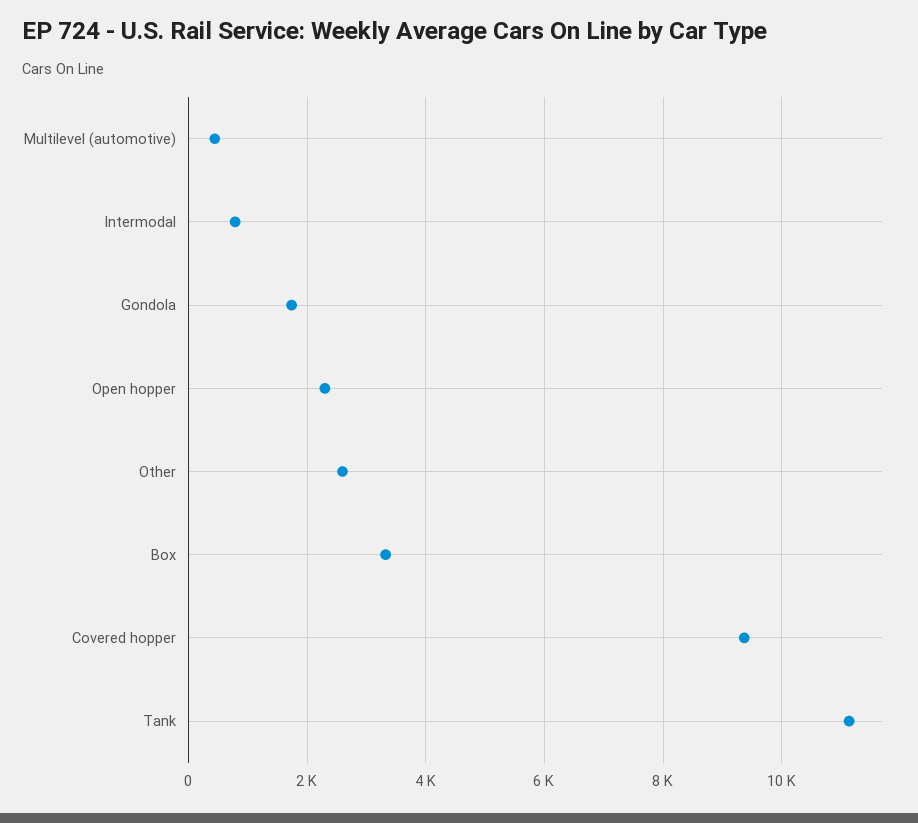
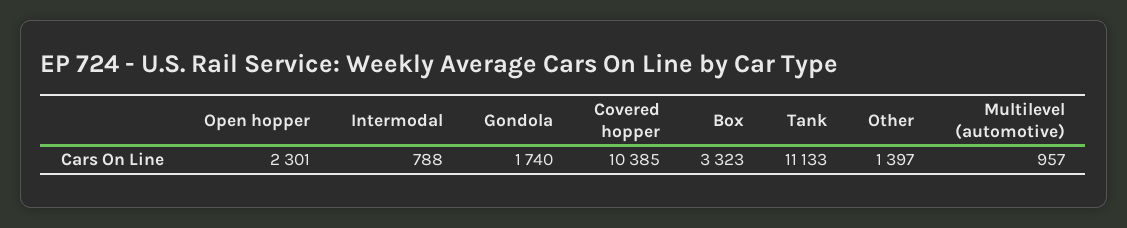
Multilevel (automotive): 400 -> 957
Other: 2600 -> 1397
Covered hopper: 9400 -> 10385

